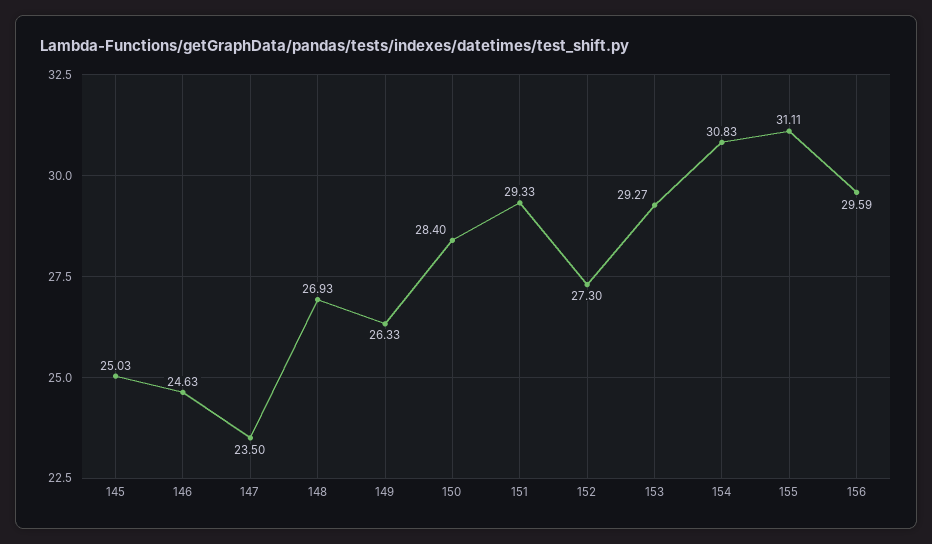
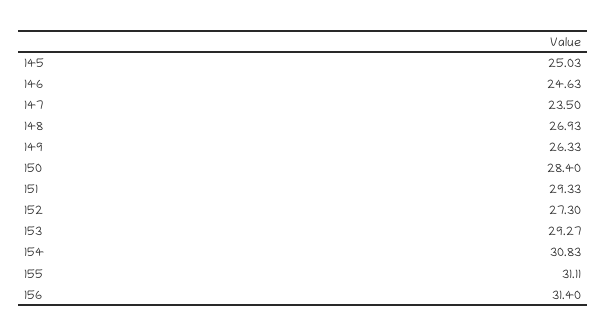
156: 29.59 -> 31.4

